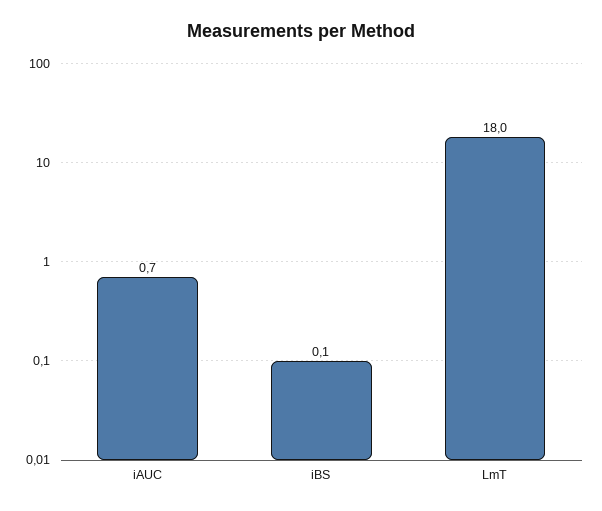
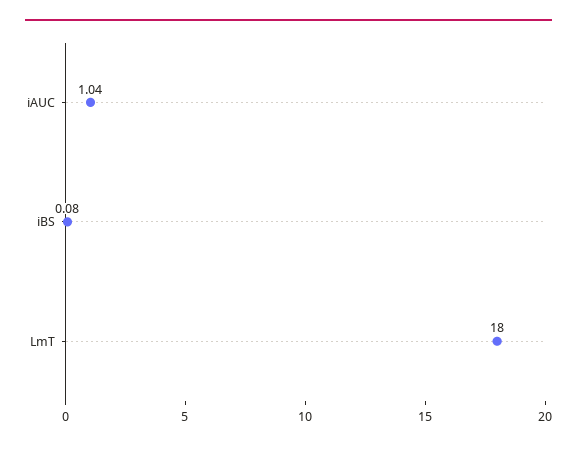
iAUC: 0.7 -> 1.04

